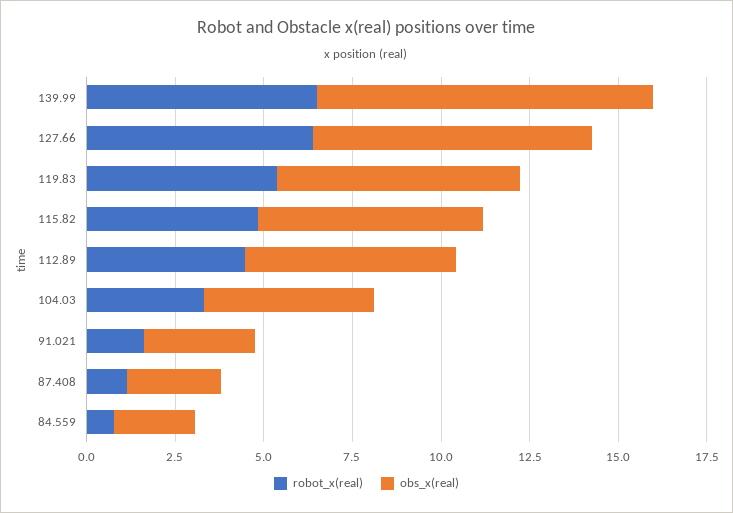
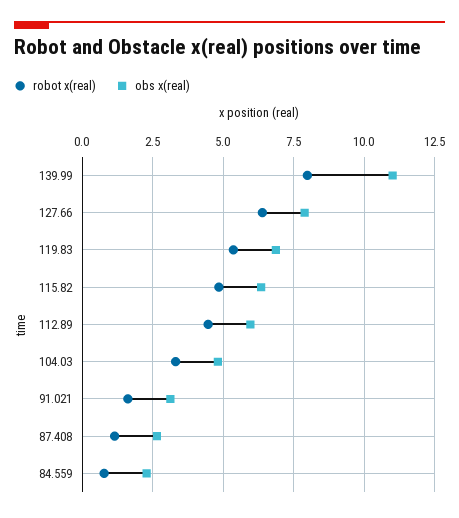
robot_x(real), 139.99: 6.5 -> 8
obs_x(real), 139.99: 9.5 -> 11

